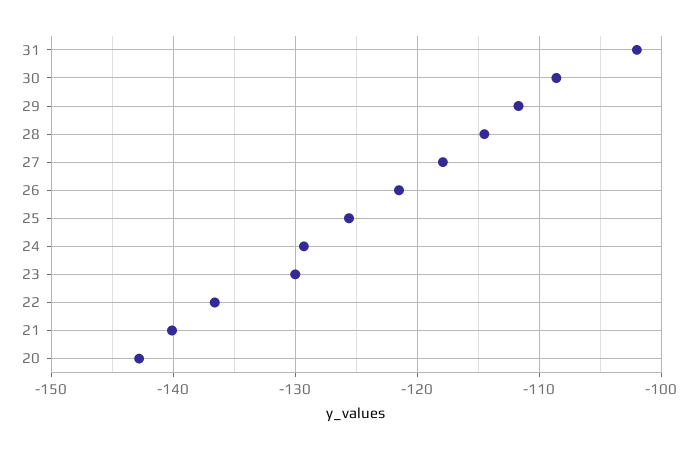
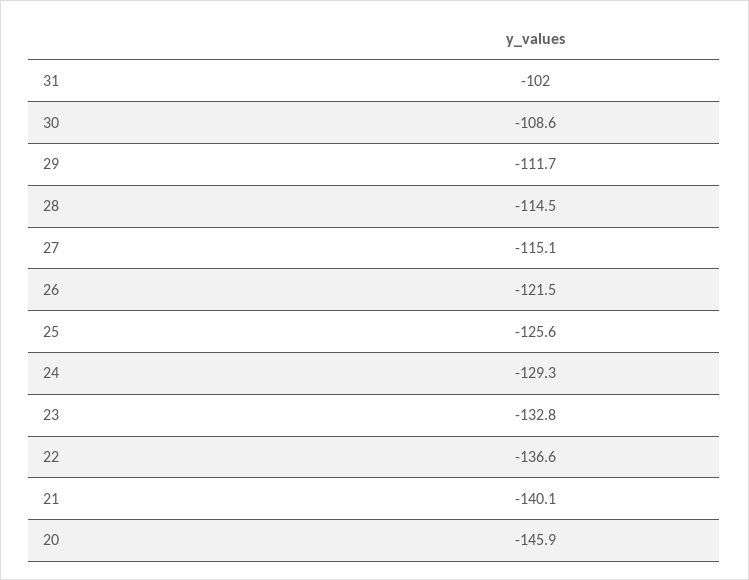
27: -118 -> -115.1
23: -130 -> -132.8
20: -143 -> -145.9

